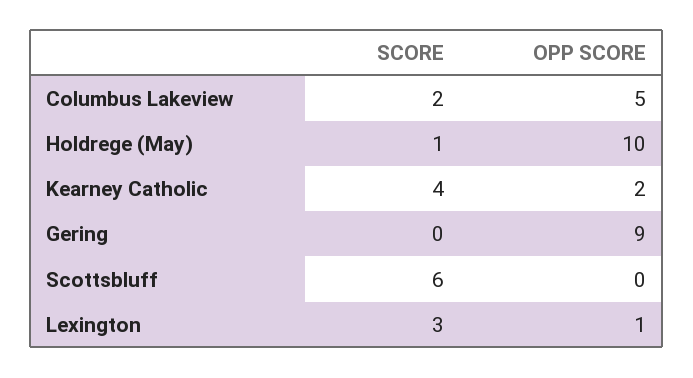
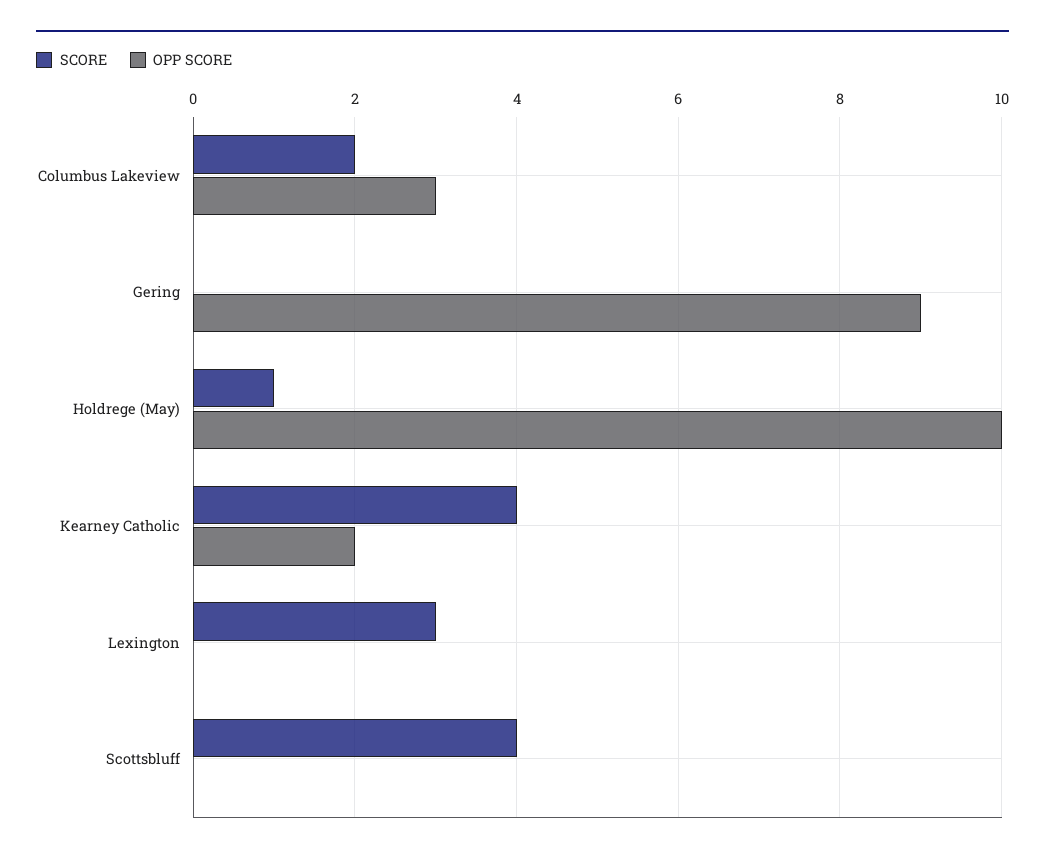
OPP SCORE, Columbus Lakeview: 5 -> 3
SCORE, Scottsbluff: 6 -> 4
OPP SCORE, Lexington: 1 -> 0

